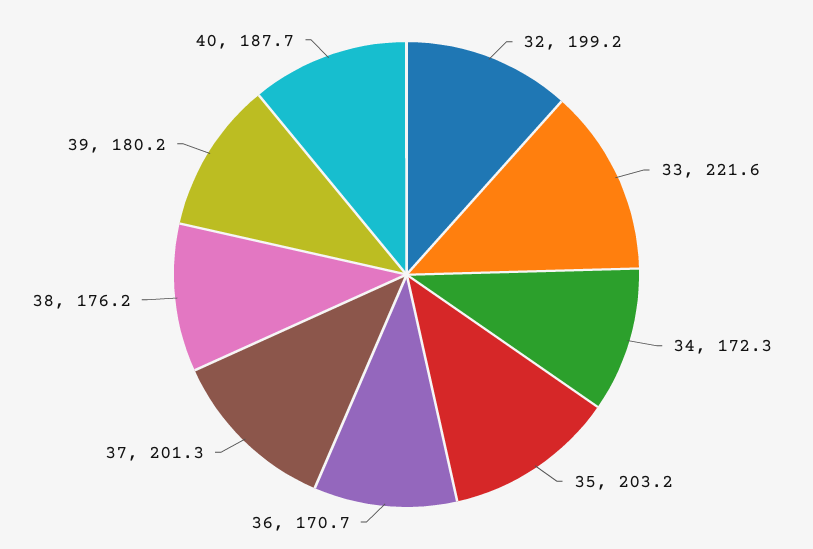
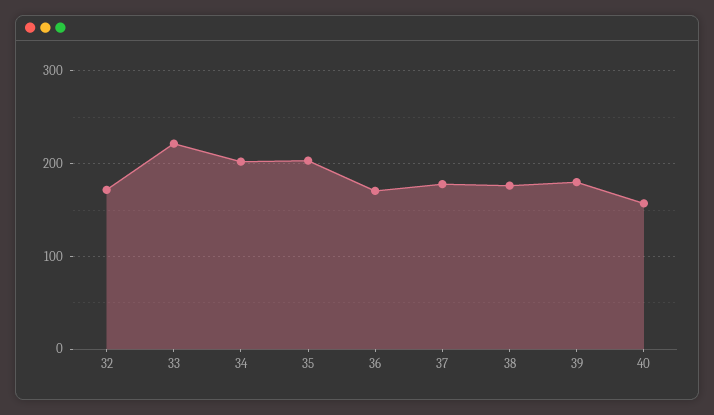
32: 199.2 -> 170
34: 172.3 -> 200
37: 201.3 -> 180
40: 187.7 -> 160

